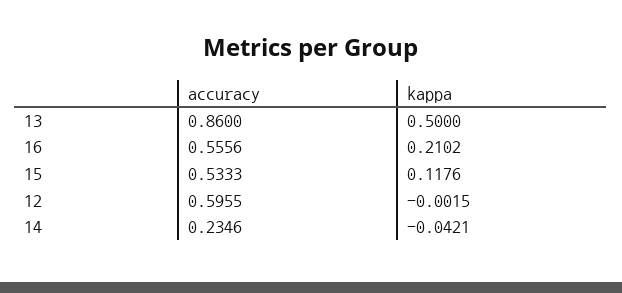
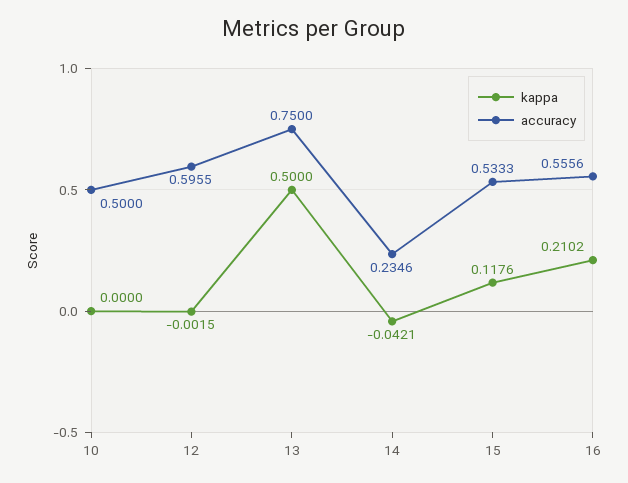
accuracy, 13: 0.86 -> 0.75
kappa, 10: none -> 0
accuracy, 10: none -> 0.5

